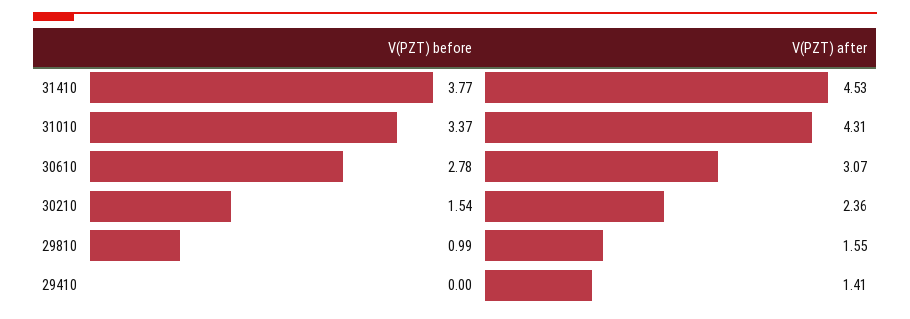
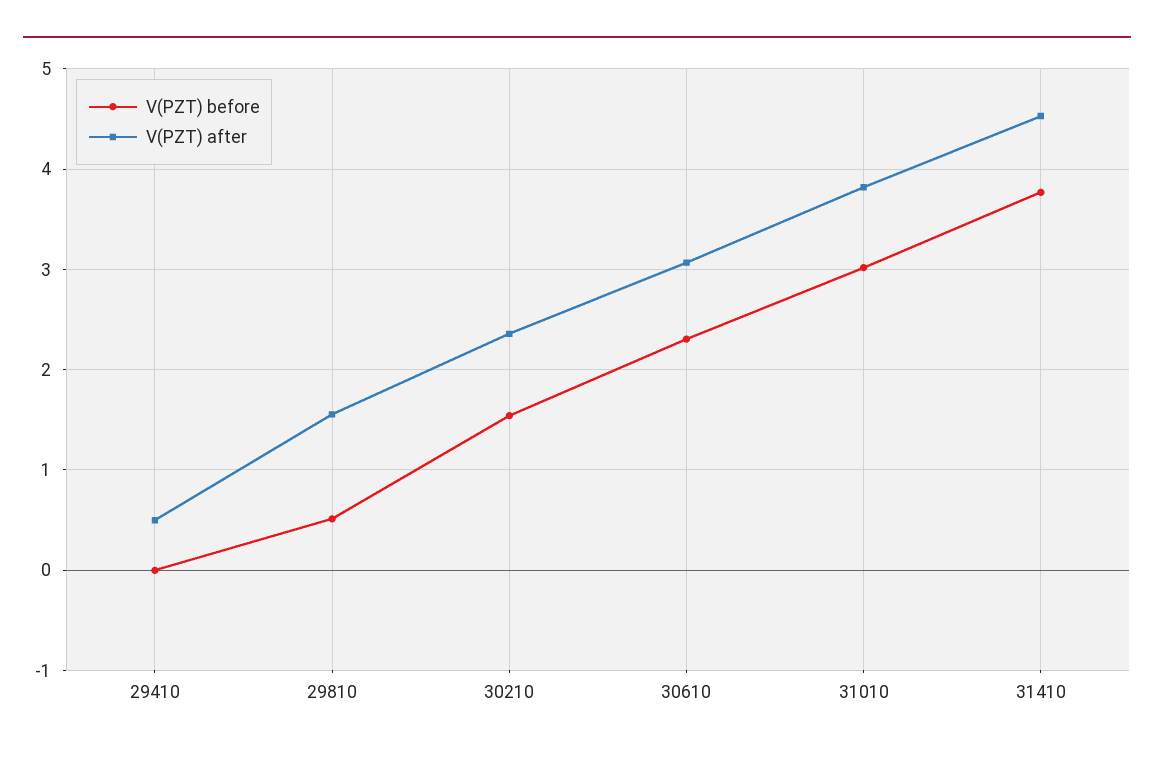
V(PZT) before, 31010: 3.37 -> 3
V(PZT) after, 31010: 4.31 -> 3.8
V(PZT) before, 30610: 2.78 -> 2.3
V(PZT) before, 29810: 0.99 -> 0.5
V(PZT) after, 29410: 1.41 -> 0.5

